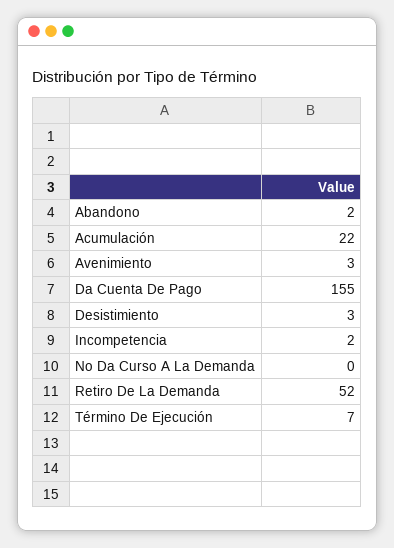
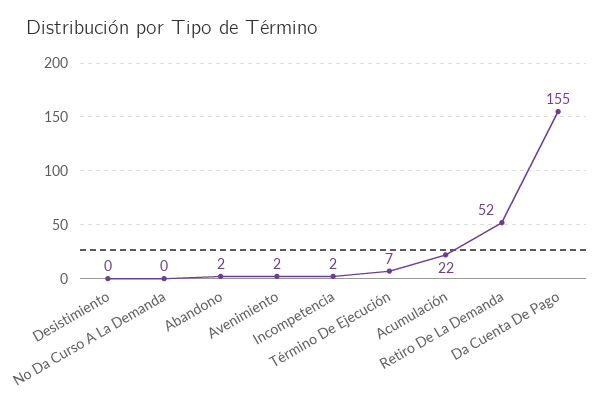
Avenimiento: 3 -> 2
Desistimiento: 3 -> 0

